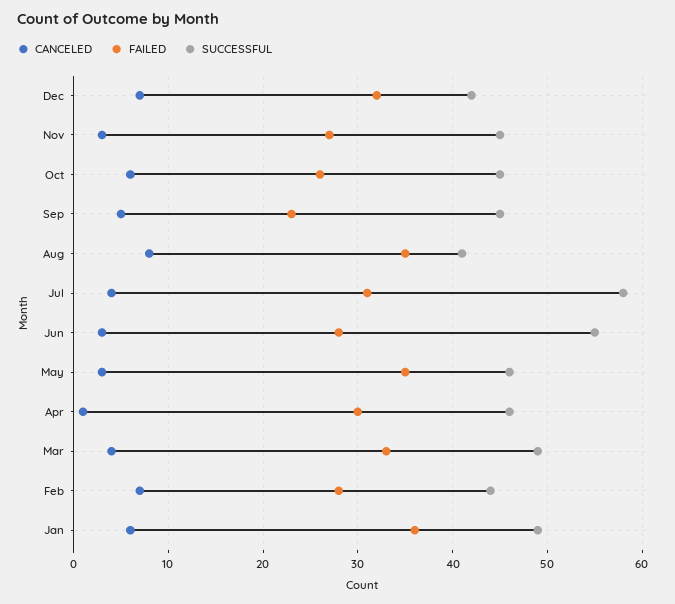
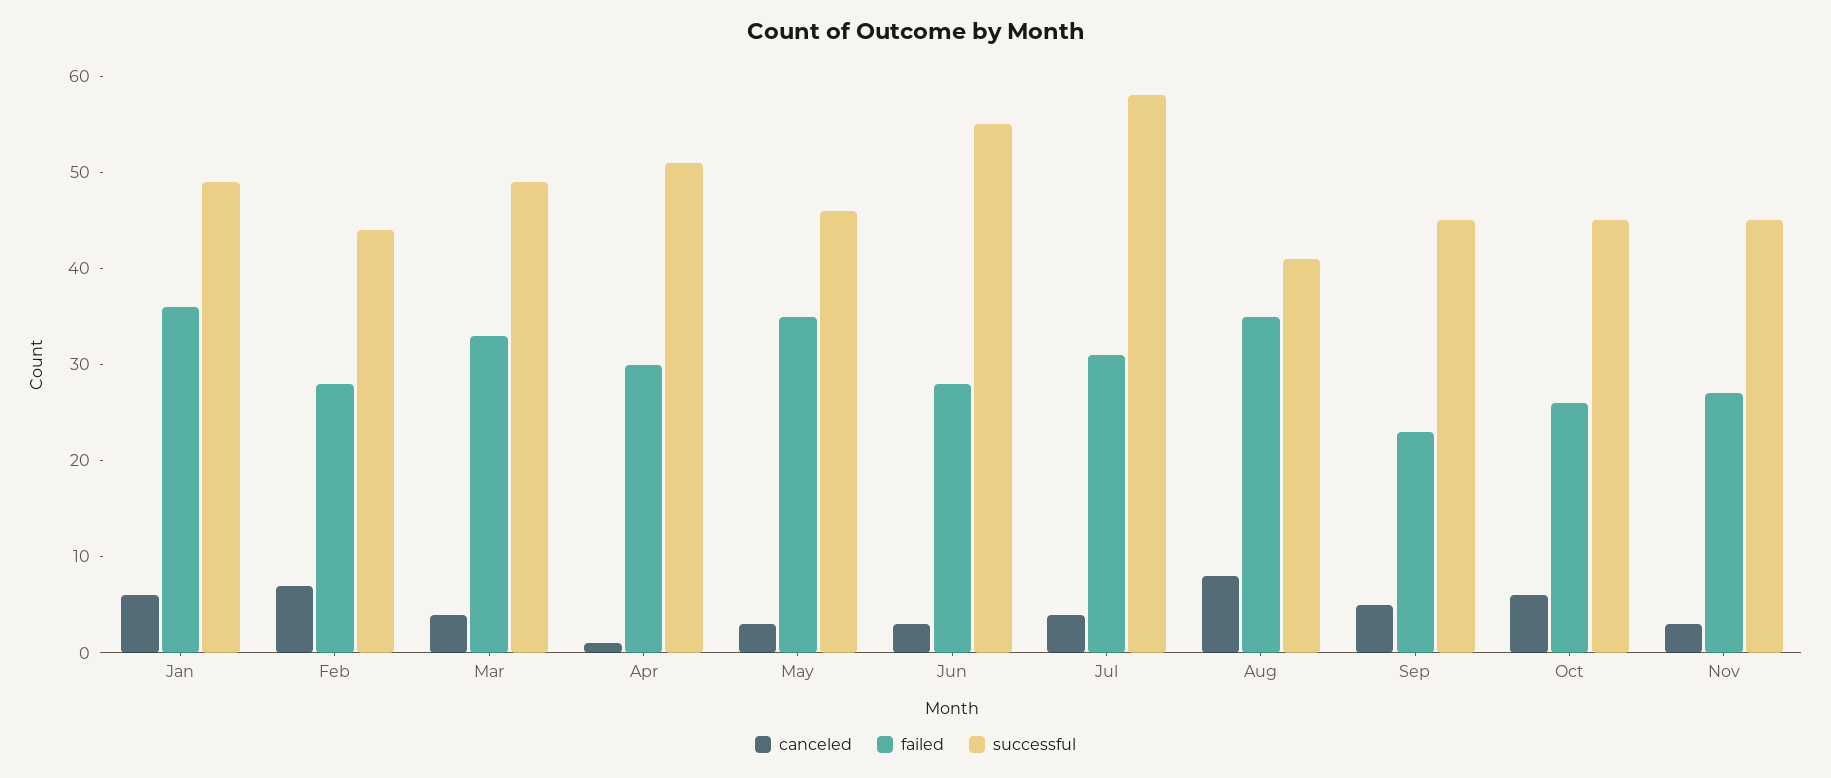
CANCELED, Dec: 7 -> none
FAILED, Dec: 32 -> none
SUCCESSFUL, Dec: 42 -> none
SUCCESSFUL, Apr: 46 -> 51

